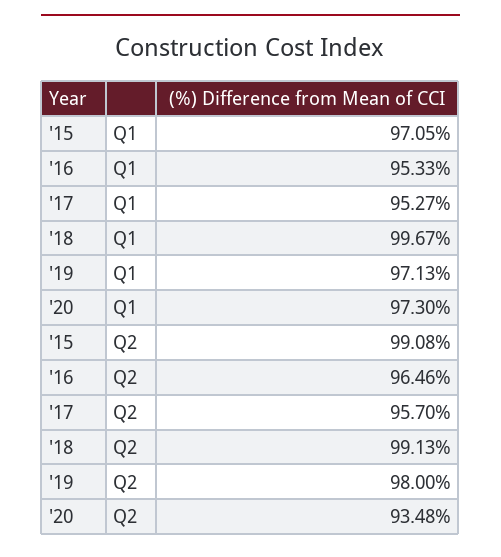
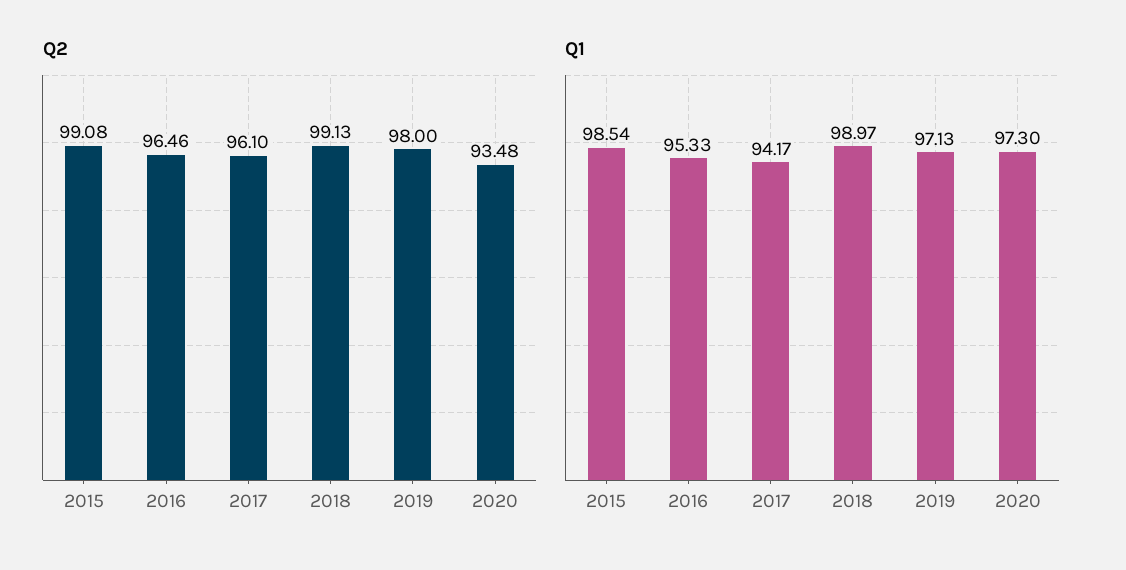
Q1, '15: 97.05 -> 98.54
Q1, '17: 95.27 -> 94.17
Q1, '18: 99.67 -> 98.97
Q2, '17: 95.7 -> 96.1

